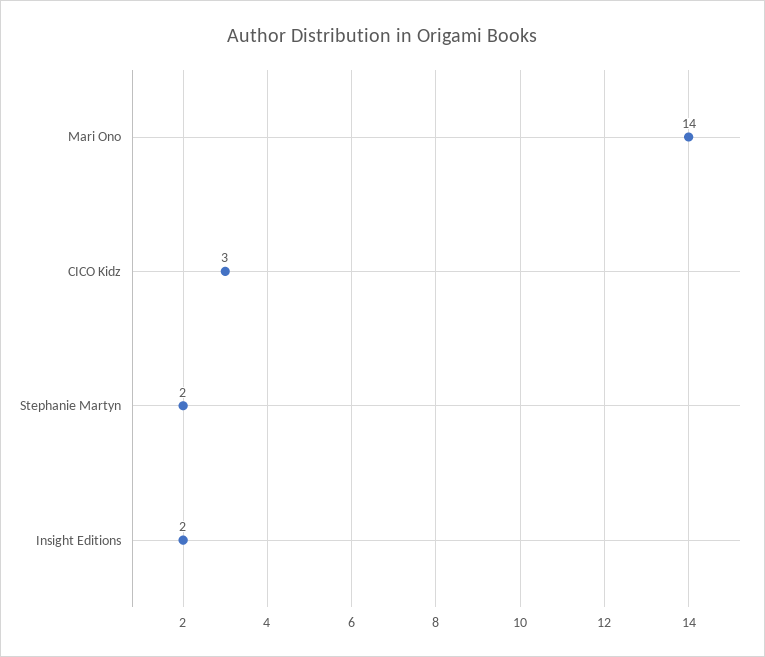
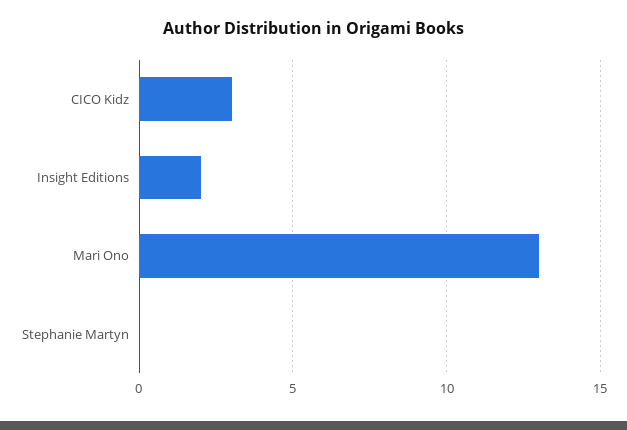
Mari Ono: 14 -> 13
Stephanie Martyn: 2 -> 0

